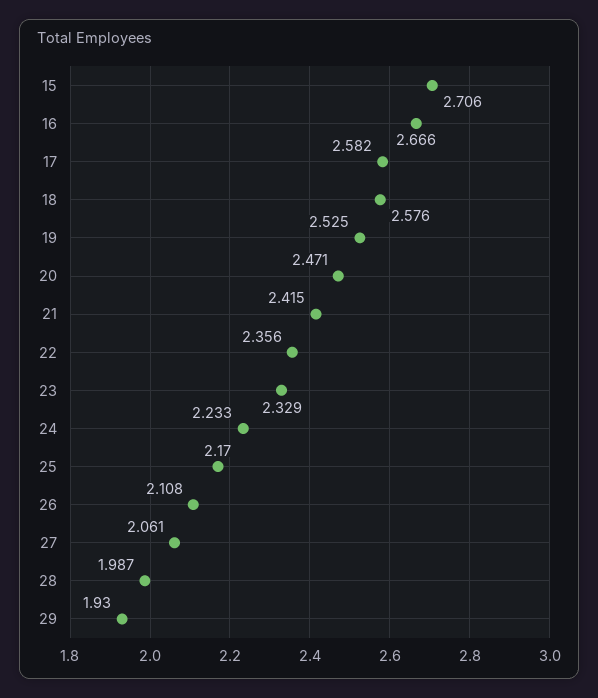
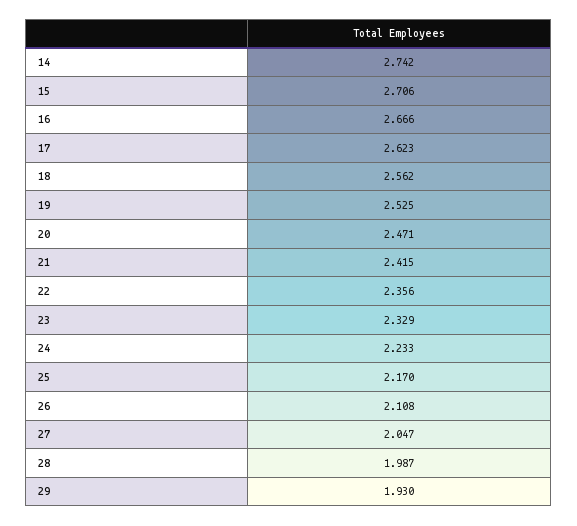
17: 2.582 -> 2.623
18: 2.576 -> 2.562
27: 2.061 -> 2.047
14: none -> 2.742

